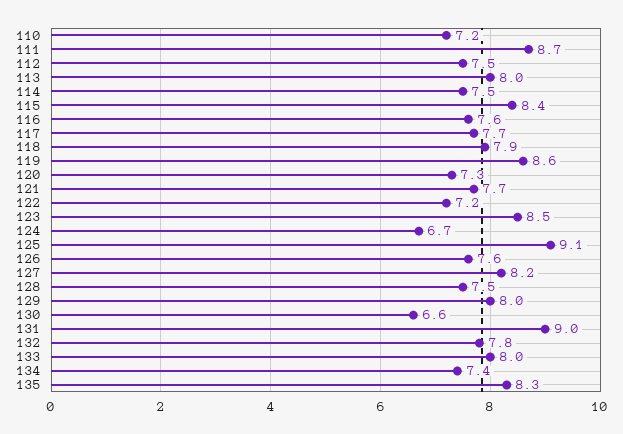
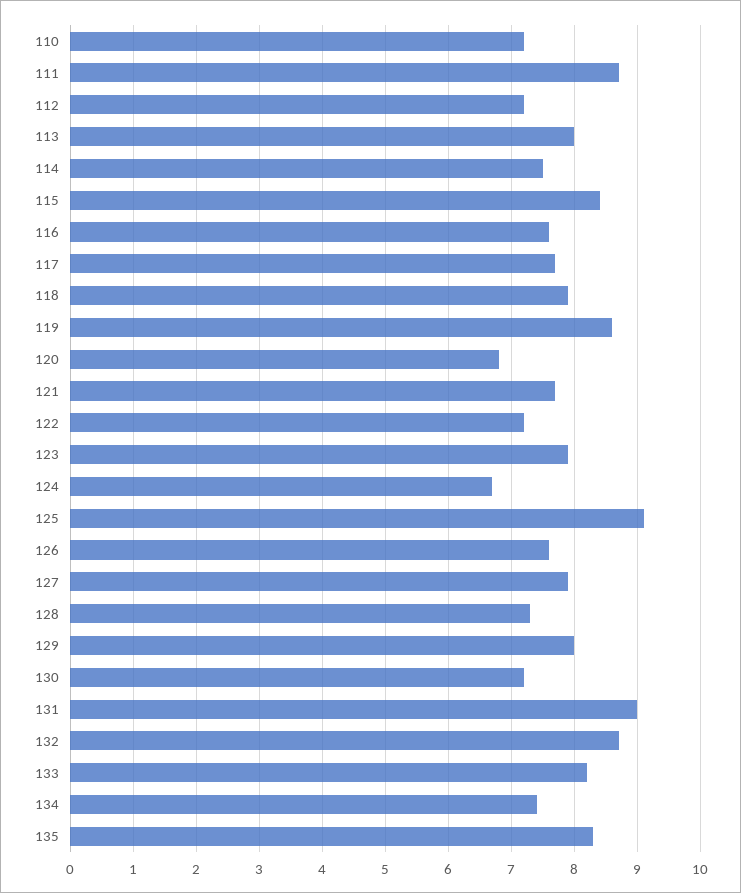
112: 7.5 -> 7.2
120: 7.3 -> 6.8
123: 8.5 -> 7.9
127: 8.2 -> 7.9
128: 7.5 -> 7.3
130: 6.6 -> 7.2
132: 7.8 -> 8.7
133: 8 -> 8.2

